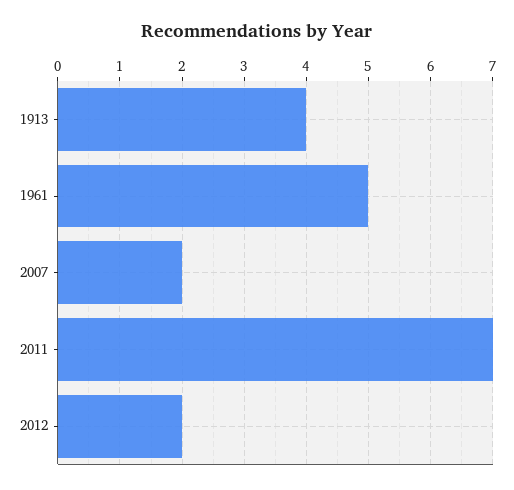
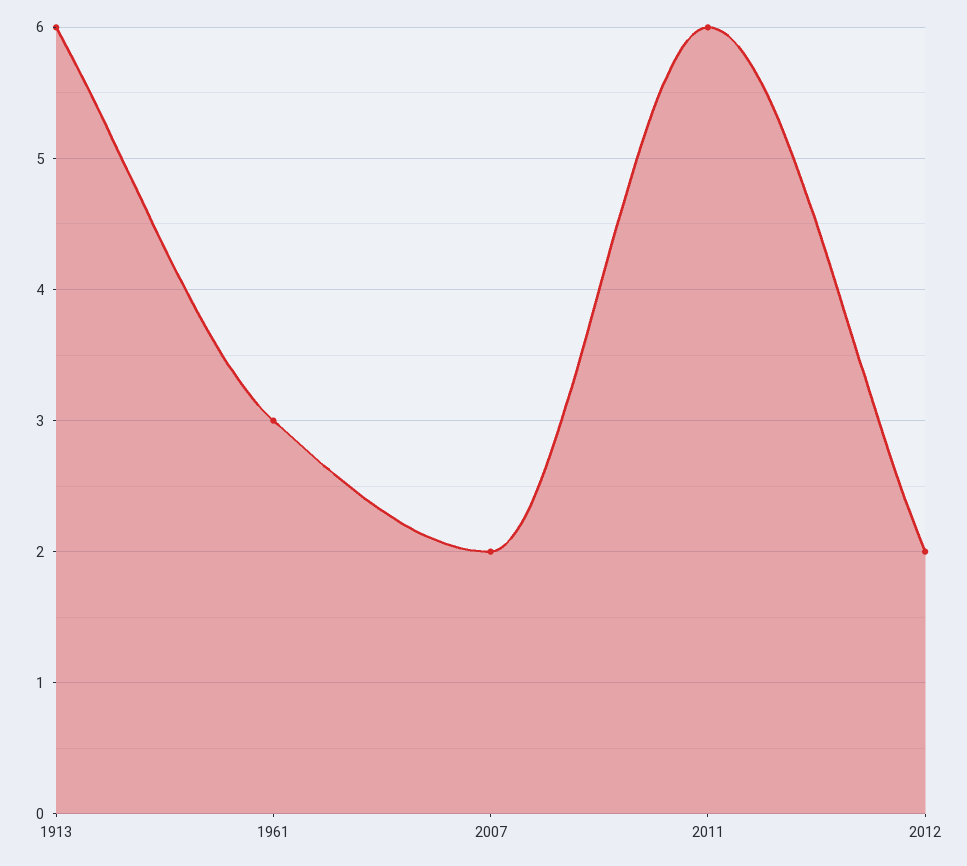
1913: 4 -> 6
1961: 5 -> 3
2011: 7 -> 6

